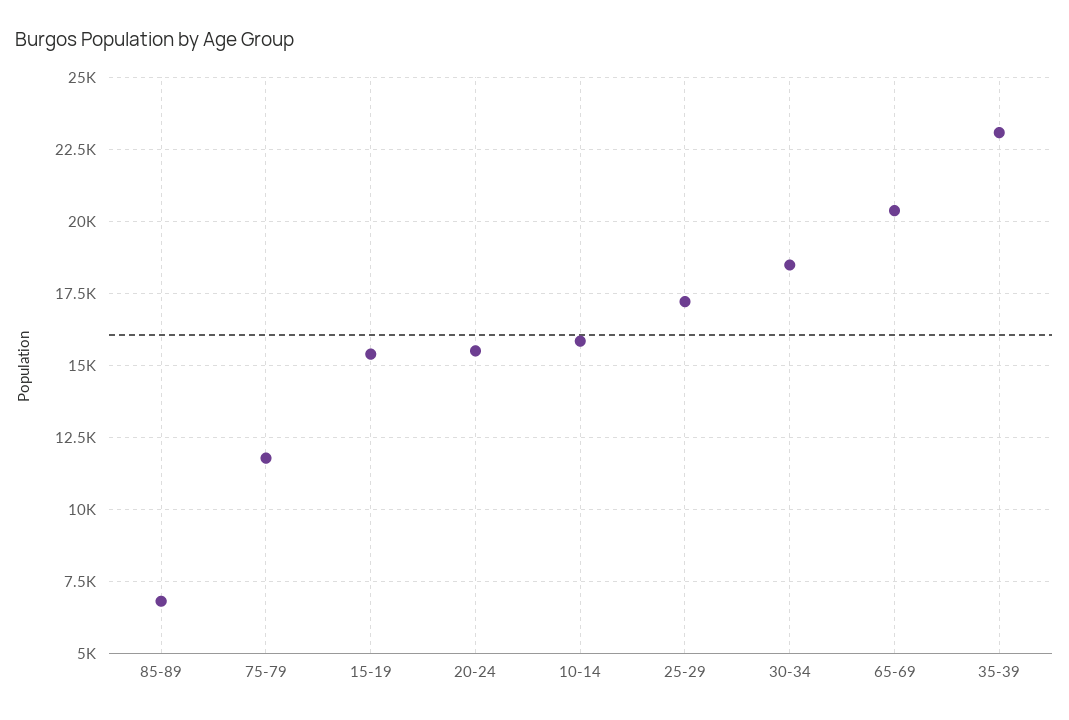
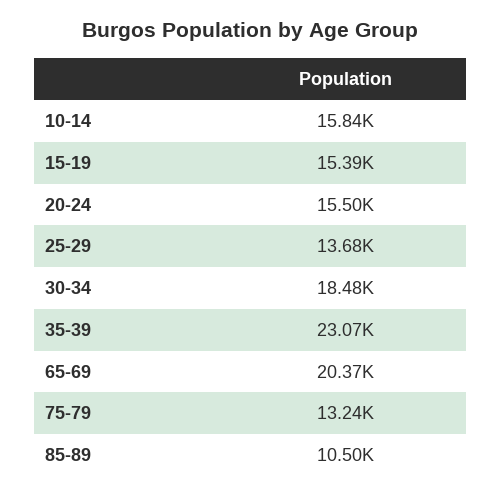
85-89: 6750 -> 10500
75-79: 11750 -> 13240
25-29: 17250 -> 13680

